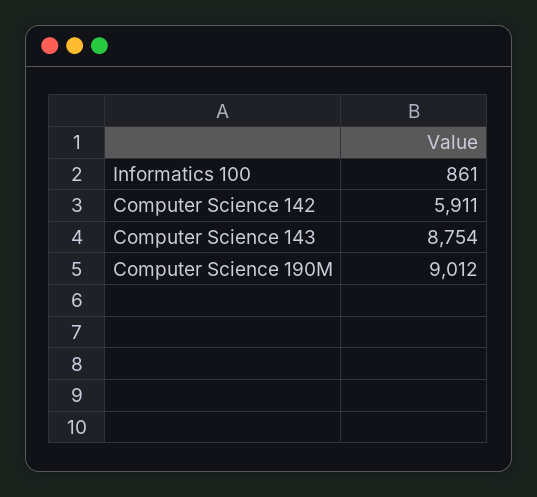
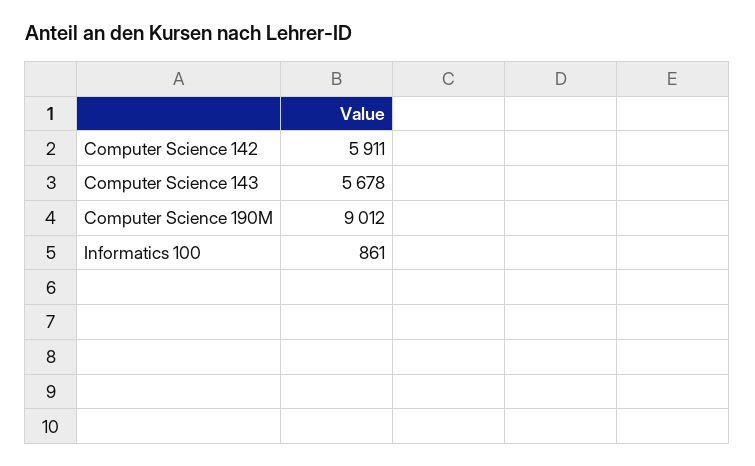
Computer Science 143: 8754 -> 5678

